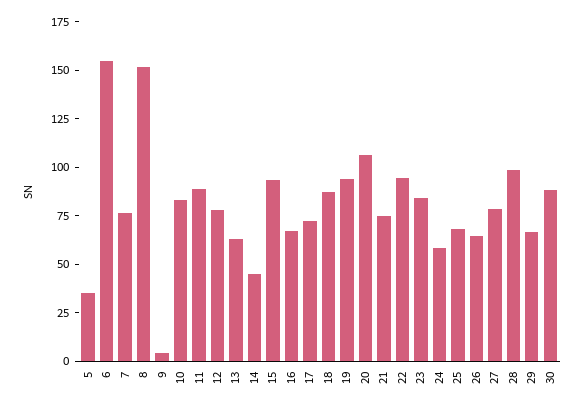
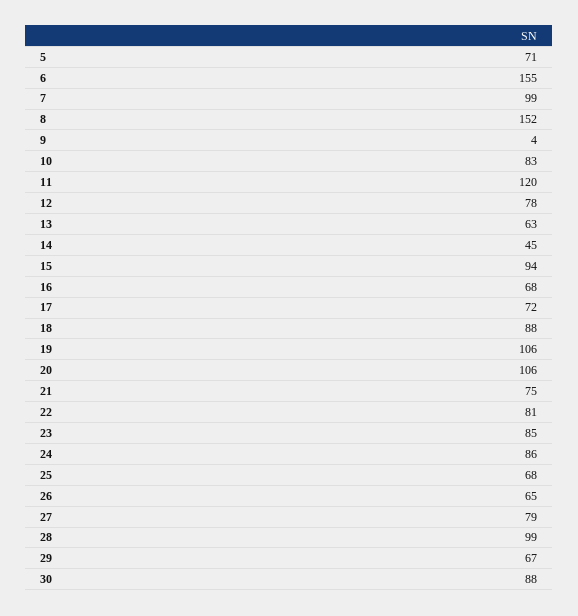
5: 35 -> 71
7: 75 -> 99
11: 90 -> 120
19: 95 -> 106
22: 95 -> 81
24: 60 -> 86

